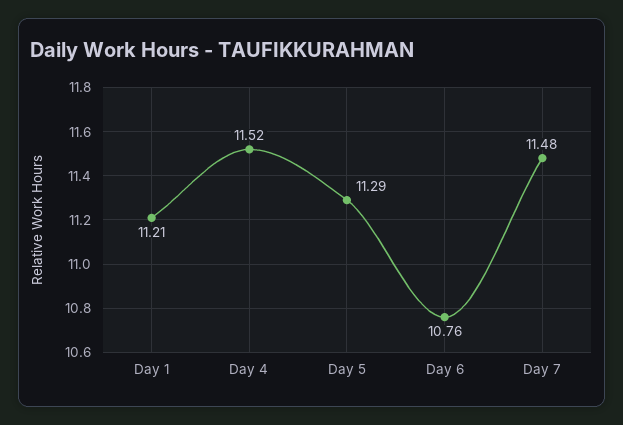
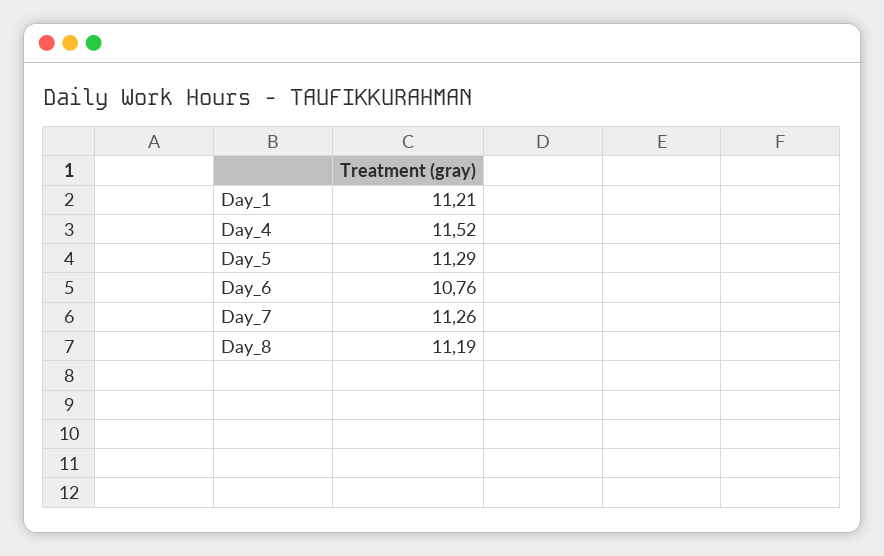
Day 7: 11.48 -> 11.26
Day_8: none -> 11.19

